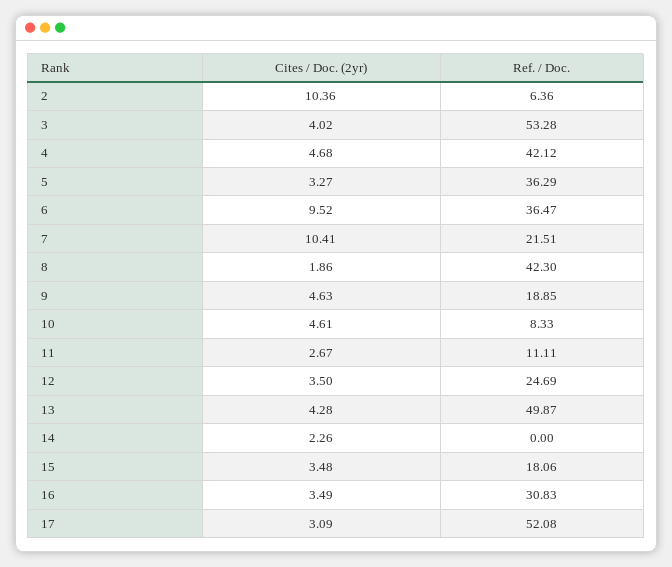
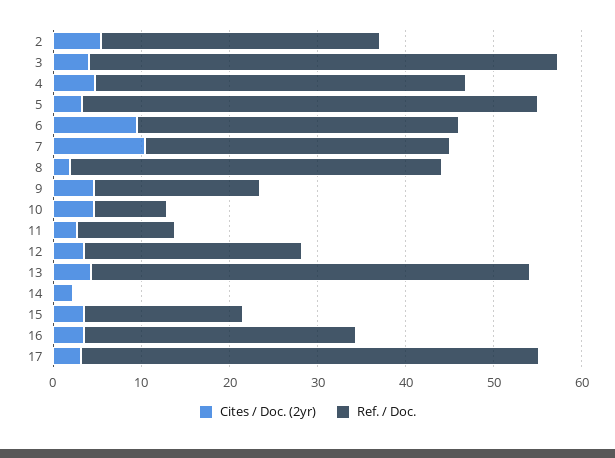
Cites / Doc. (2yr), 2: 10.36 -> 6
Ref. / Doc., 2: 6.36 -> 32
Ref. / Doc., 5: 36.29 -> 52
Ref. / Doc., 7: 21.51 -> 34

